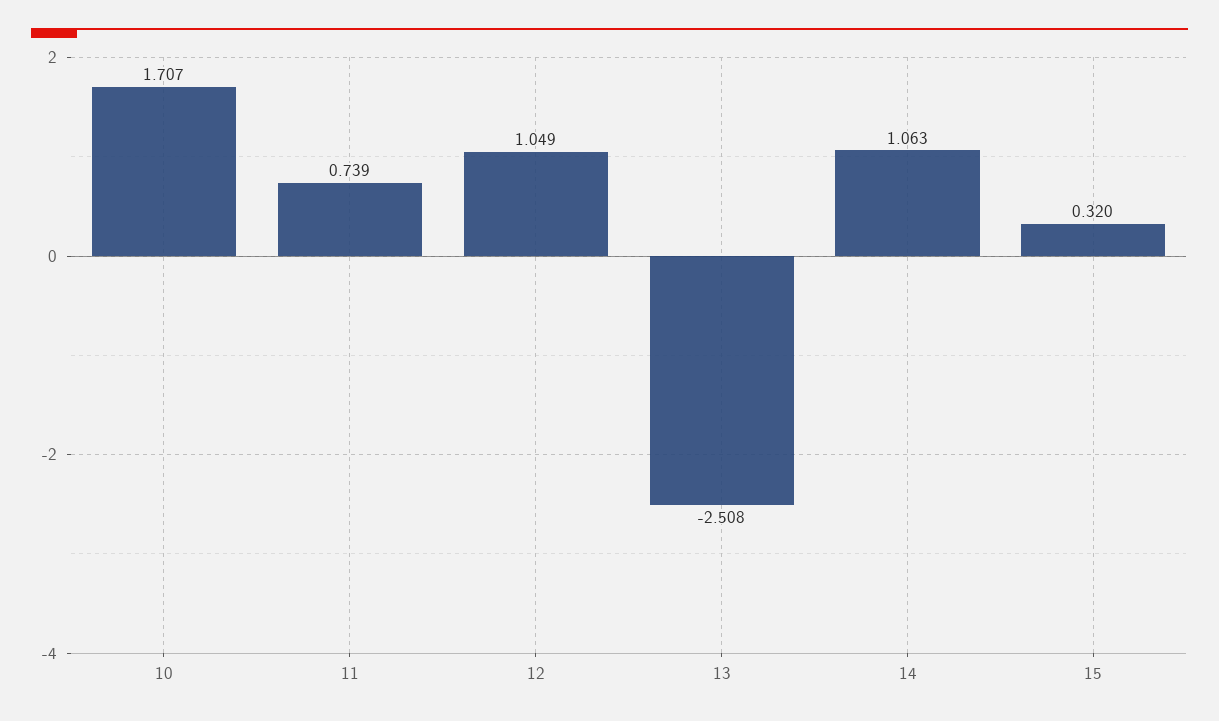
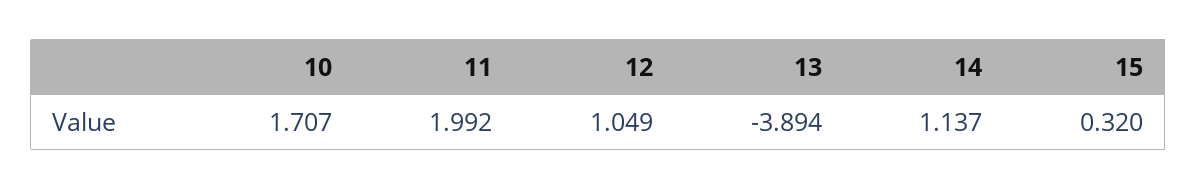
11: 0.739 -> 1.992
13: -2.508 -> -3.894
14: 1.063 -> 1.137

